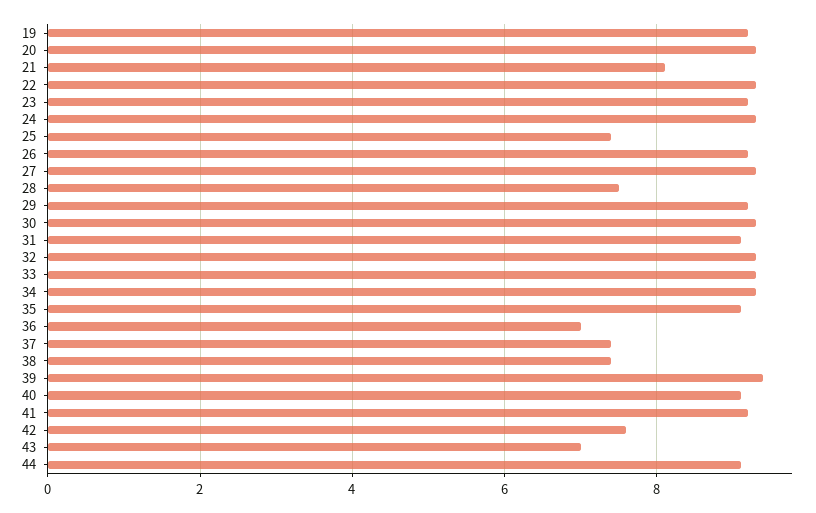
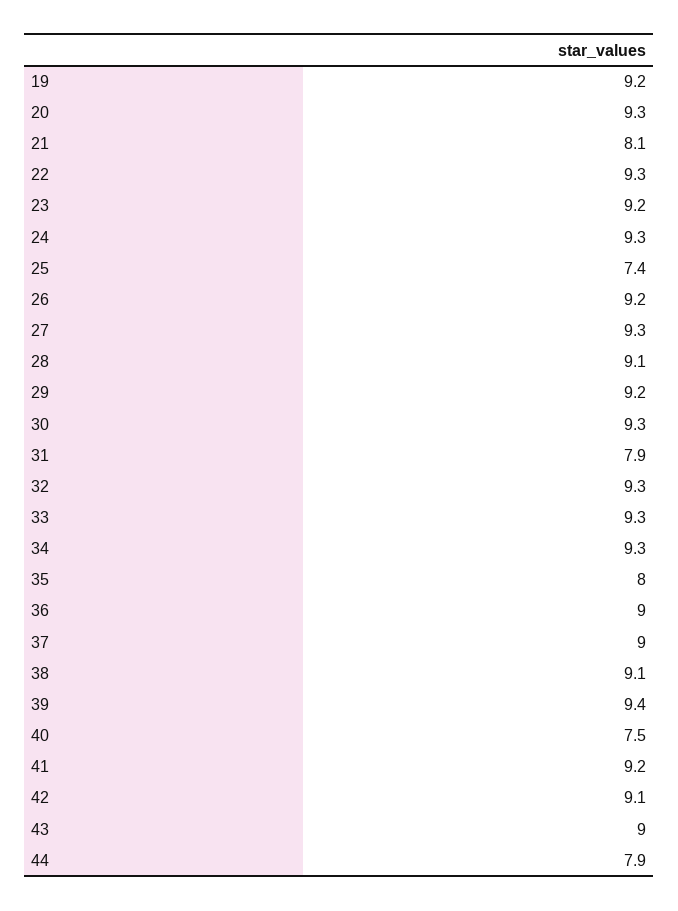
28: 7.5 -> 9.1
31: 9 -> 7.9
35: 9 -> 8
36: 7 -> 9
37: 7.5 -> 9
38: 7.5 -> 9.1
40: 9 -> 7.5
42: 7.5 -> 9.1
43: 7 -> 9
44: 9 -> 7.9

